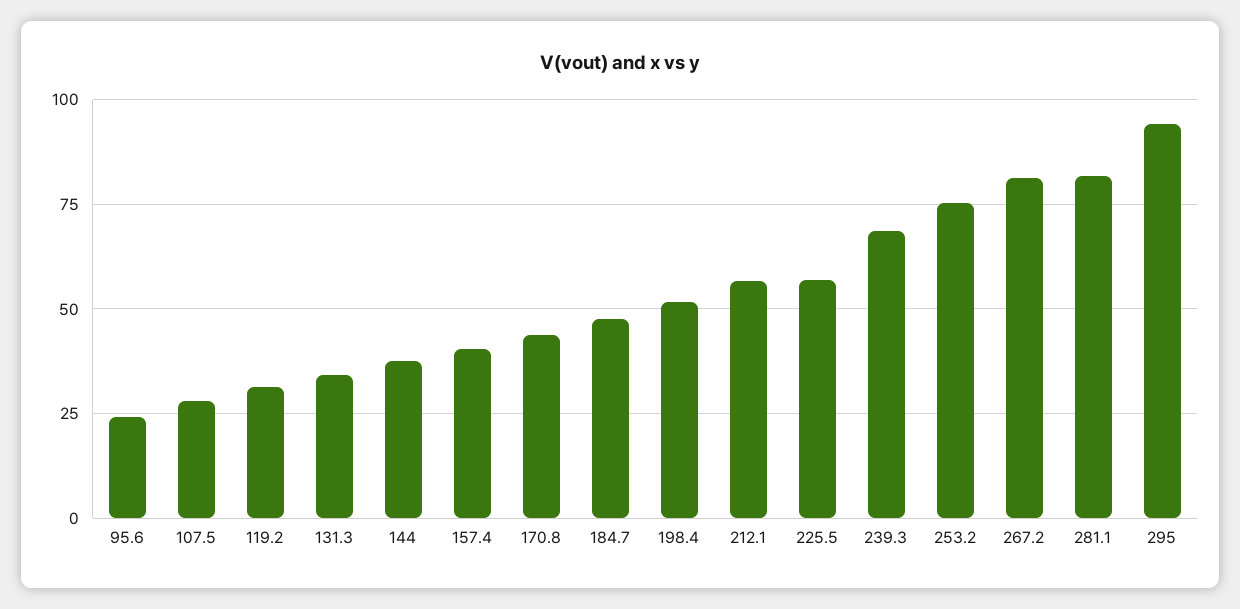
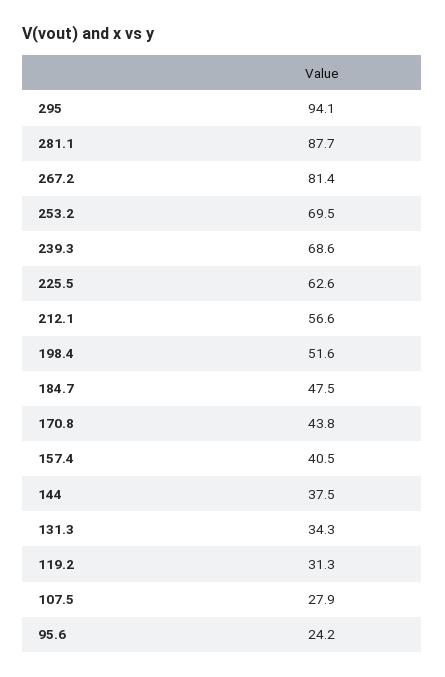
225.5: 57.5 -> 62.6
253.2: 75 -> 69.5
281.1: 82.5 -> 87.7

